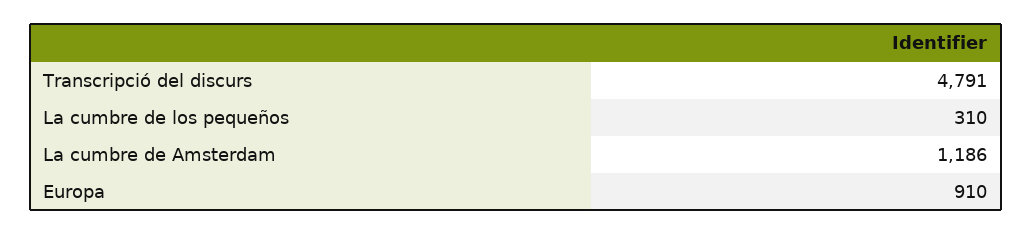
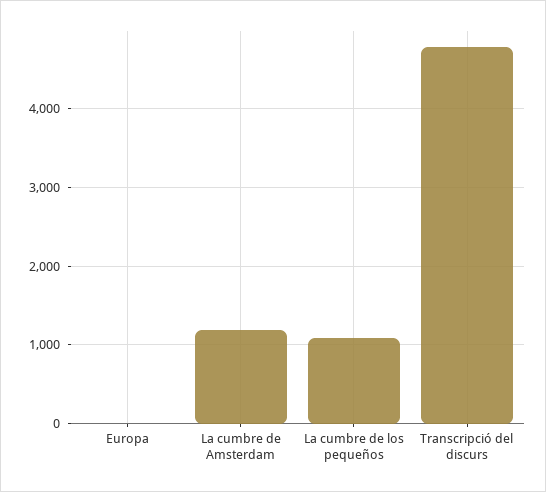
La cumbre de los pequeños: 310 -> 1100
Europa: 910 -> 0

